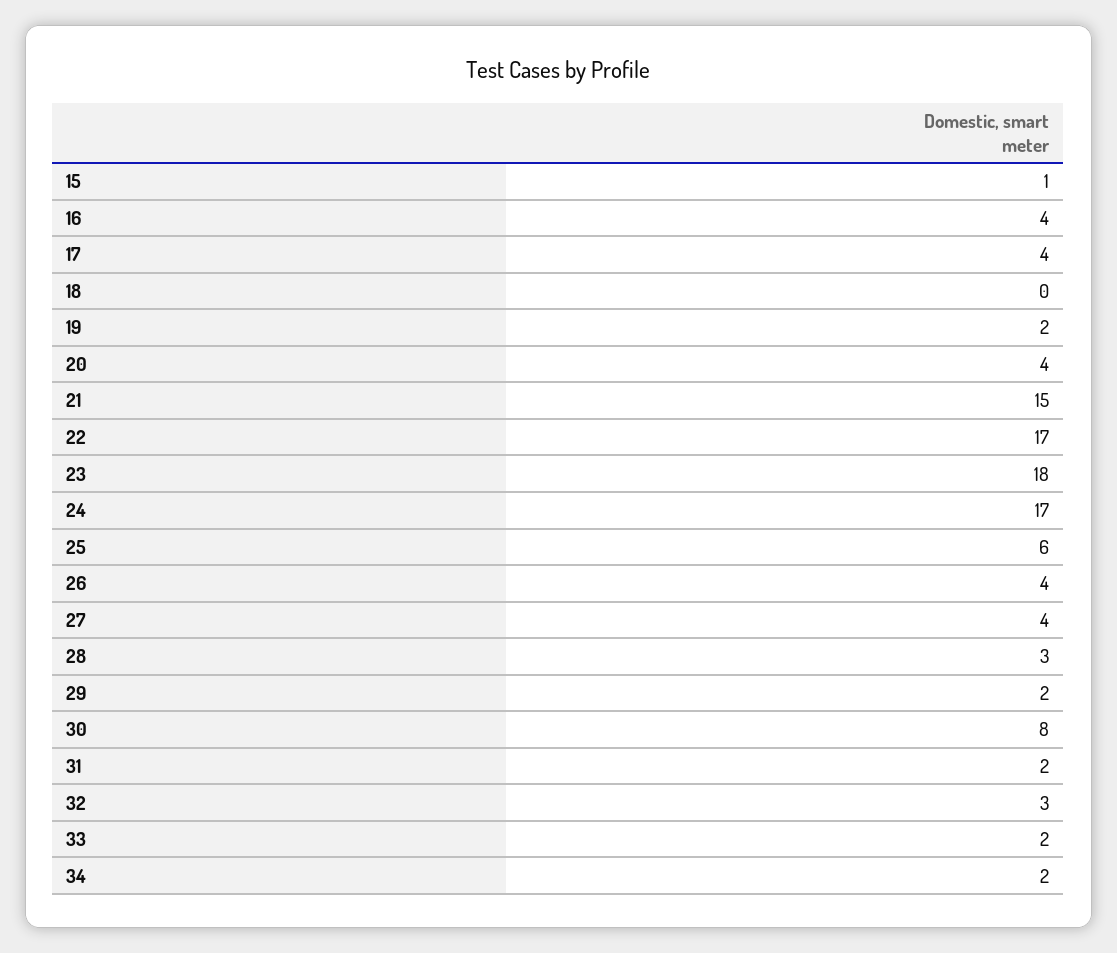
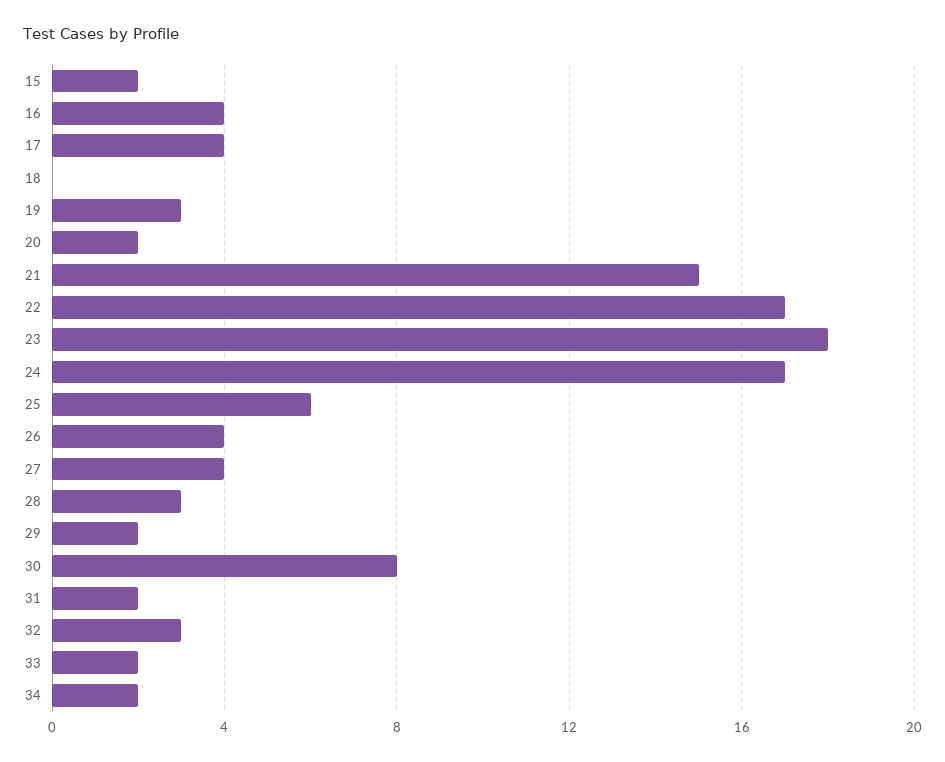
15: 1 -> 2
19: 2 -> 3
20: 4 -> 2

